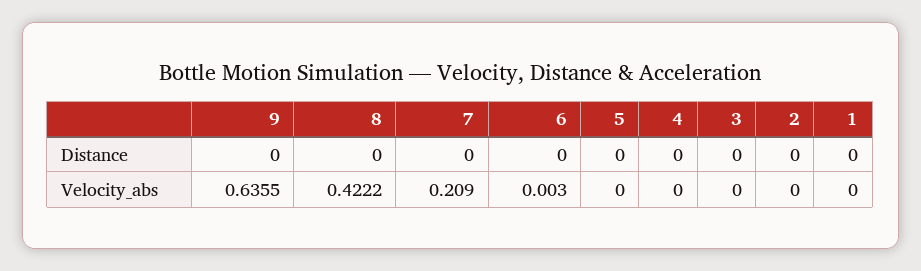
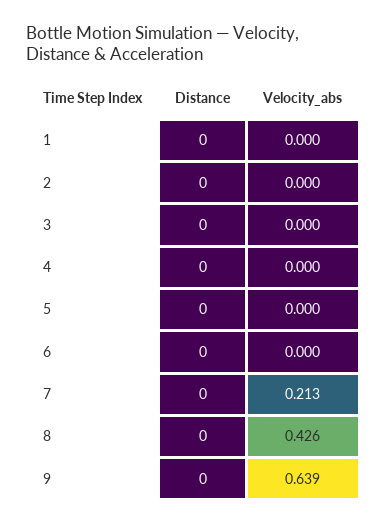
9, Velocity_abs: 0.6355 -> 0.639
8, Velocity_abs: 0.4222 -> 0.426
7, Velocity_abs: 0.209 -> 0.213
6, Velocity_abs: 0.003 -> 0

